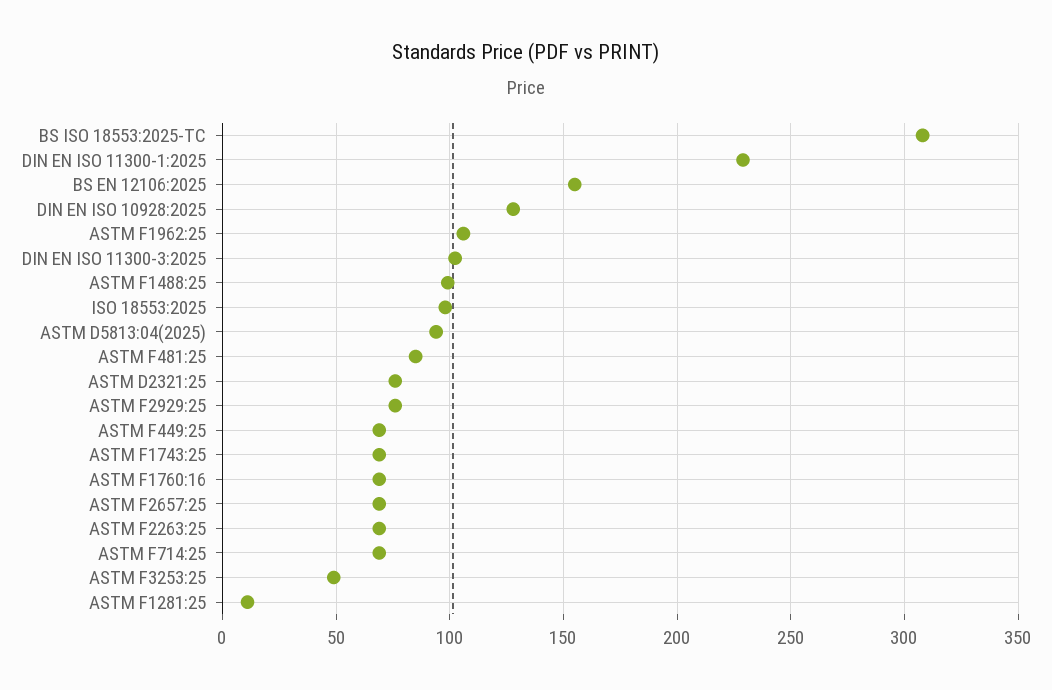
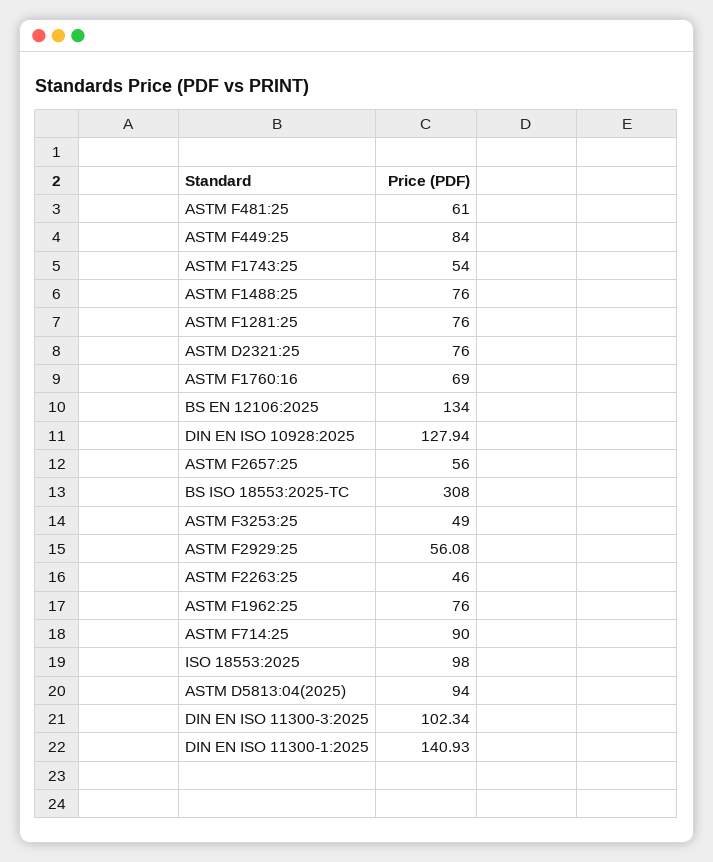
DIN EN ISO 11300-1:2025: 230 -> 140.93
BS EN 12106:2025: 155 -> 134
ASTM F1962:25: 105 -> 76
ASTM F1488:25: 100 -> 76
ASTM F481:25: 85 -> 61
ASTM F2929:25: 75 -> 56.08
ASTM F449:25: 70 -> 84
ASTM F1743:25: 70 -> 54
ASTM F2657:25: 70 -> 56
ASTM F2263:25: 70 -> 46
ASTM F714:25: 70 -> 90
ASTM F1281:25: 10 -> 76

